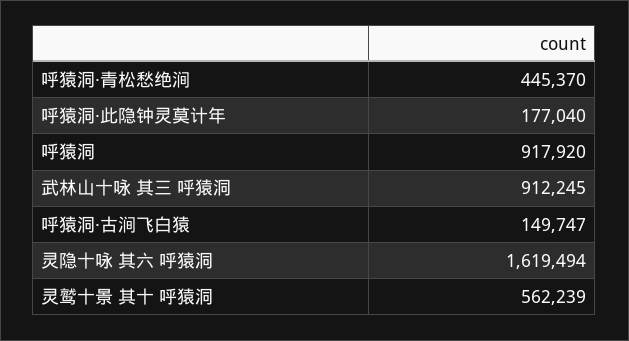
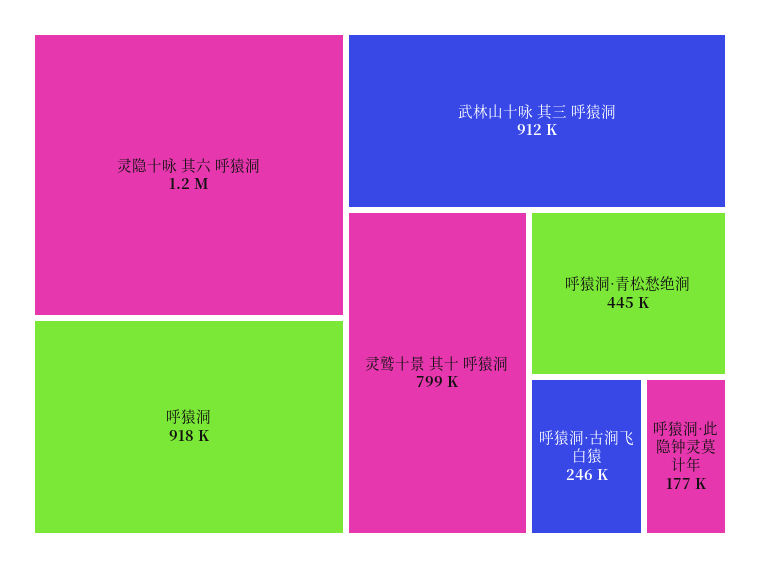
呼猿洞·古涧飞白猿: 149747 -> 246000
灵隐十咏 其六 呼猿洞: 1619494 -> 1200000
灵鹫十景 其十 呼猿洞: 562239 -> 799000

